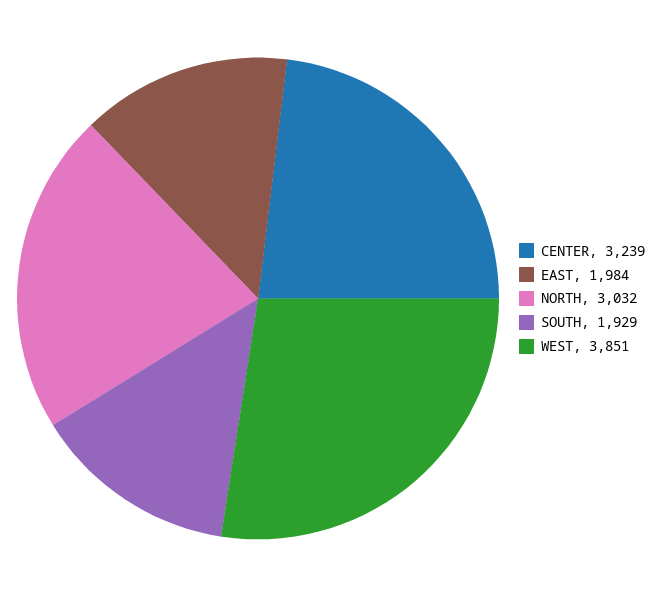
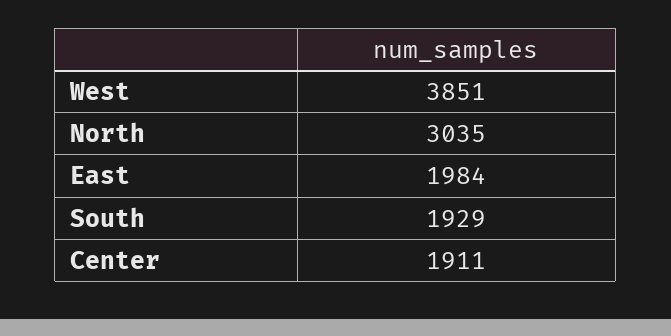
CENTER: 3239 -> 1911
NORTH: 3032 -> 3035

